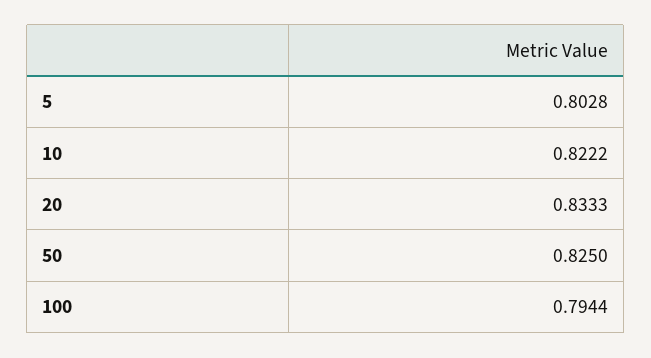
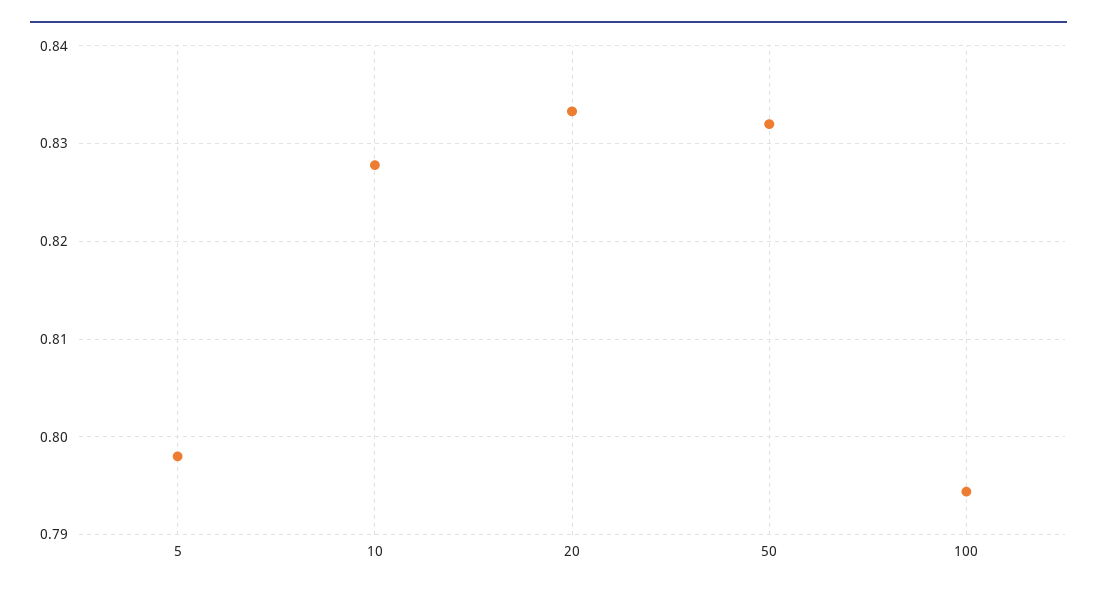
5: 0.8028 -> 0.798
10: 0.8222 -> 0.828
50: 0.825 -> 0.832

